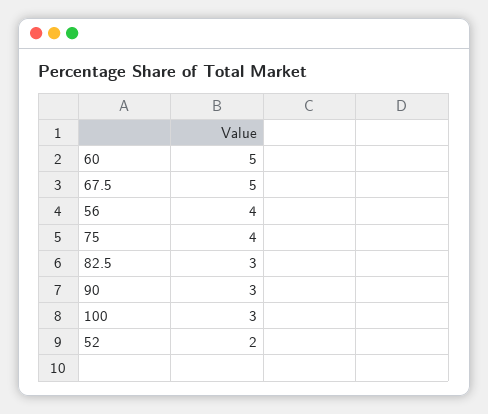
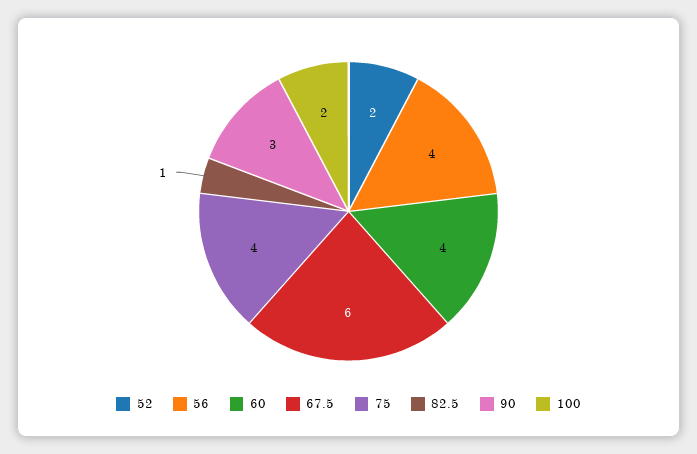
60: 5 -> 4
67.5: 5 -> 6
82.5: 3 -> 1
100: 3 -> 2

